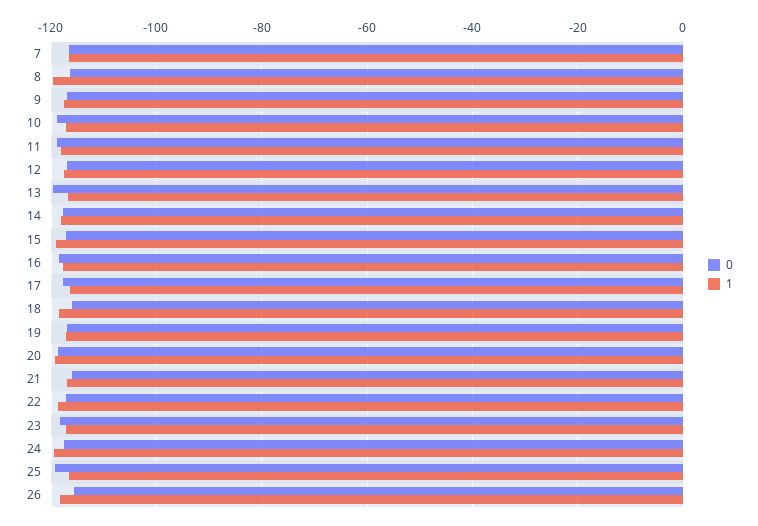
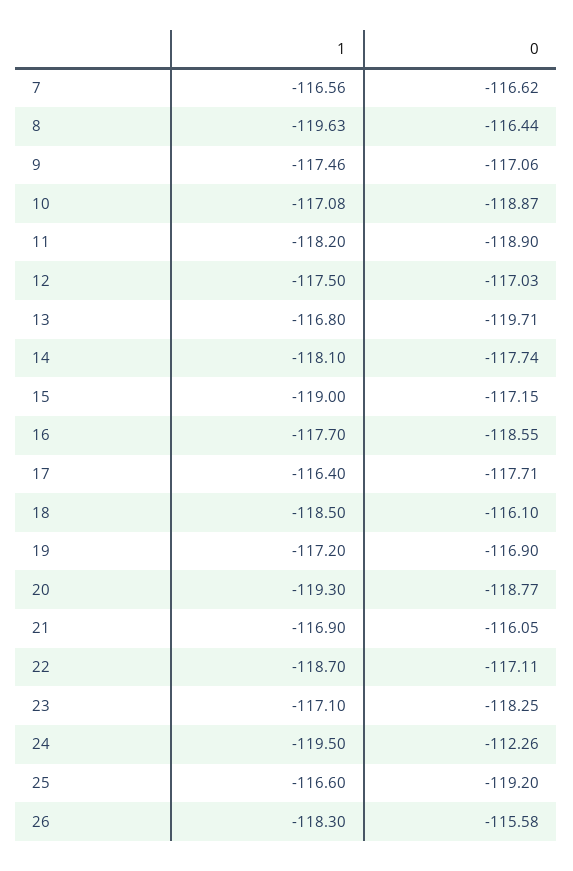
0, 24: -118 -> -112.26

